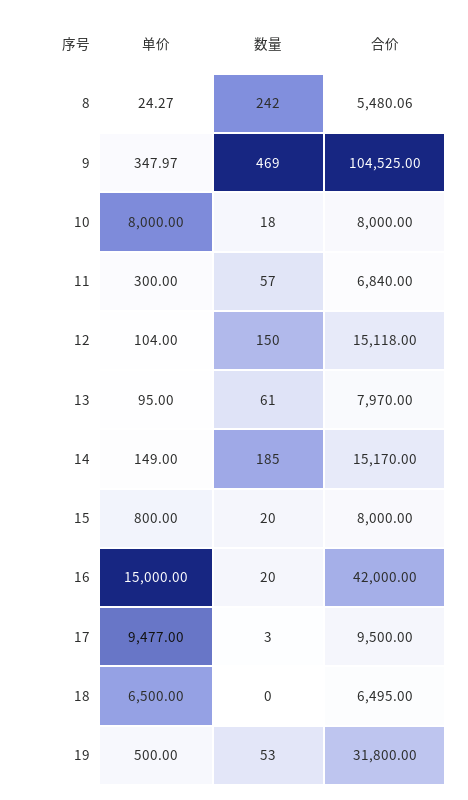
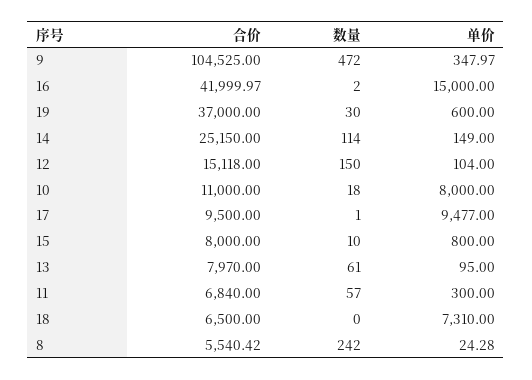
单价, 8: 24.27 -> 24.28
合价, 8: 5480.06 -> 5540.42
数量, 9: 469 -> 472
合价, 10: 8000 -> 11000
数量, 14: 185 -> 114
合价, 14: 15170 -> 25150
数量, 15: 20 -> 10
数量, 16: 20 -> 2
合价, 16: 42000 -> 41999.97
数量, 17: 3 -> 1
单价, 18: 6500 -> 7310
合价, 18: 6495 -> 6500
单价, 19: 500 -> 600
数量, 19: 53 -> 30
合价, 19: 31800 -> 37000

